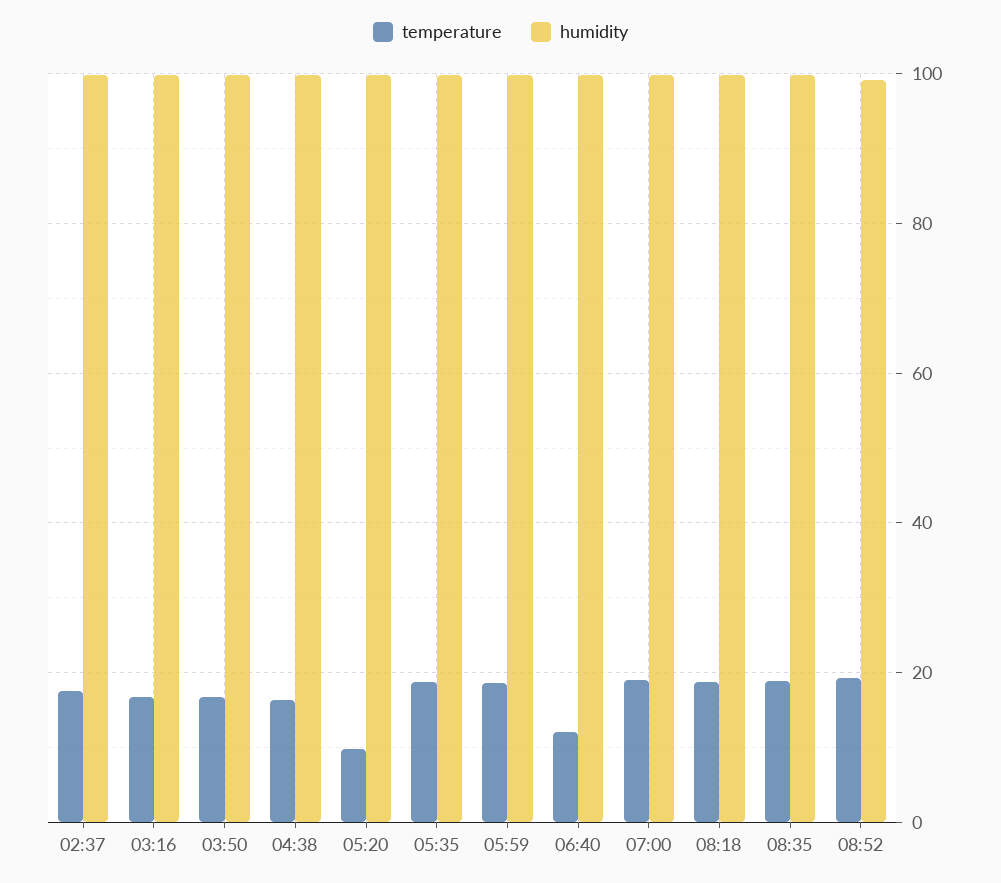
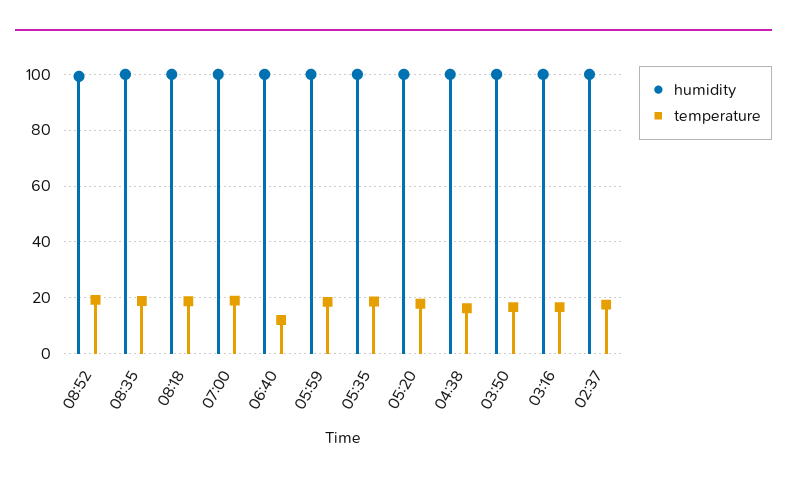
temperature, 05:20: 10 -> 17.5

